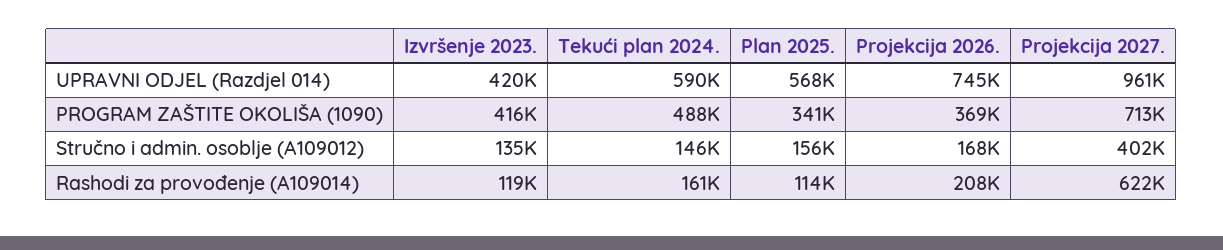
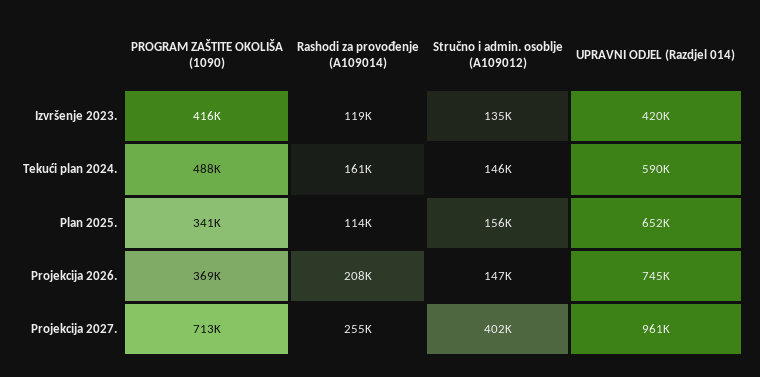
Plan 2025., UPRAVNI ODJEL (Razdjel 014): 568000 -> 652000
Projekcija 2026., Stručno i admin. osoblje (A109012): 168000 -> 147000
Projekcija 2027., Rashodi za provođenje (A109014): 622000 -> 255000

